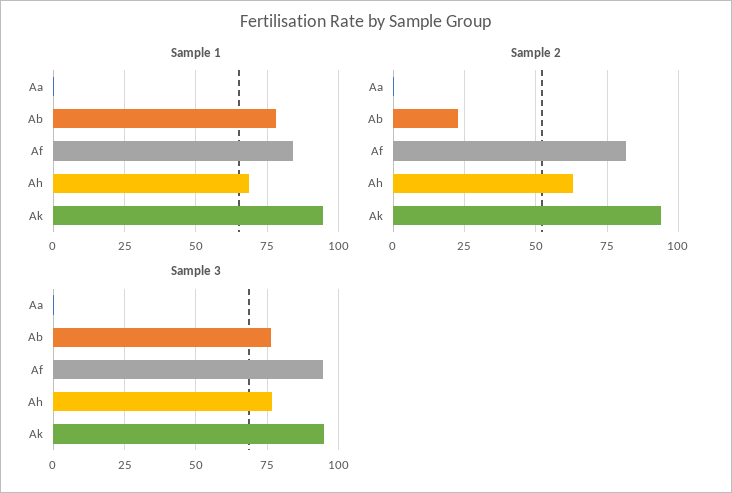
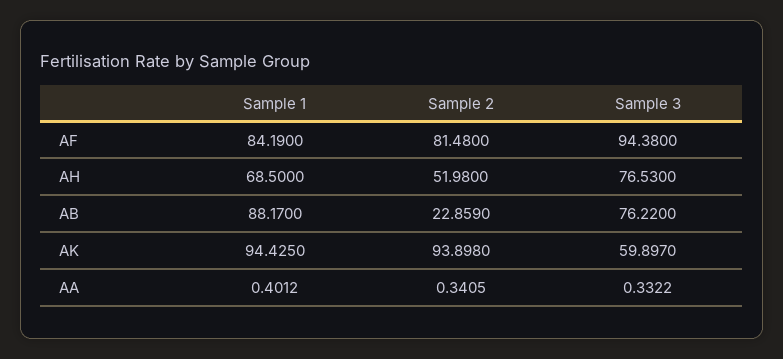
Sample 1, Ab: 77.5 -> 88.17
Sample 2, Ah: 62.5 -> 51.98
Sample 3, Ak: 95 -> 59.897

